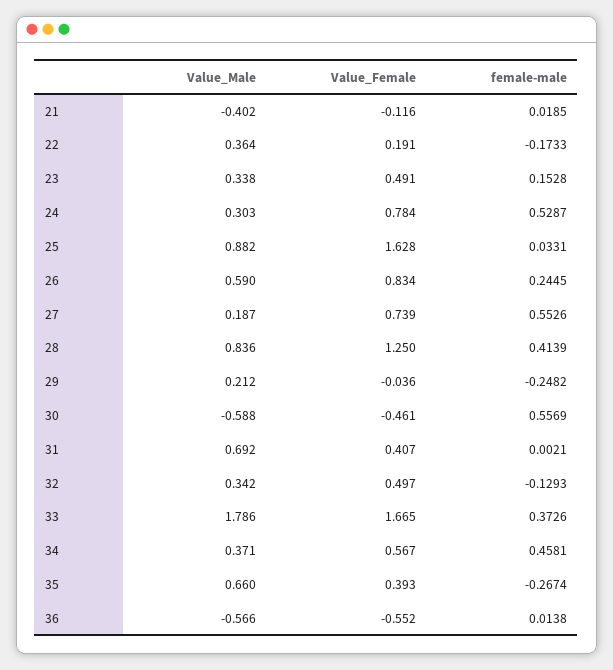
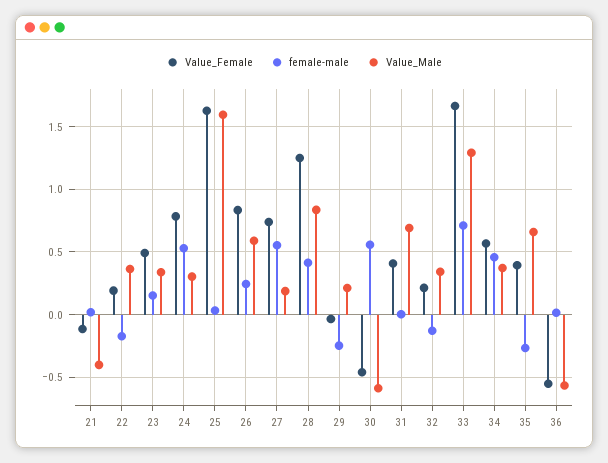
Value_Male, 25: 0.882 -> 1.6
Value_Female, 32: 0.497 -> 0.2
Value_Male, 33: 1.786 -> 1.3
female-male, 33: 0.3726 -> 0.7

